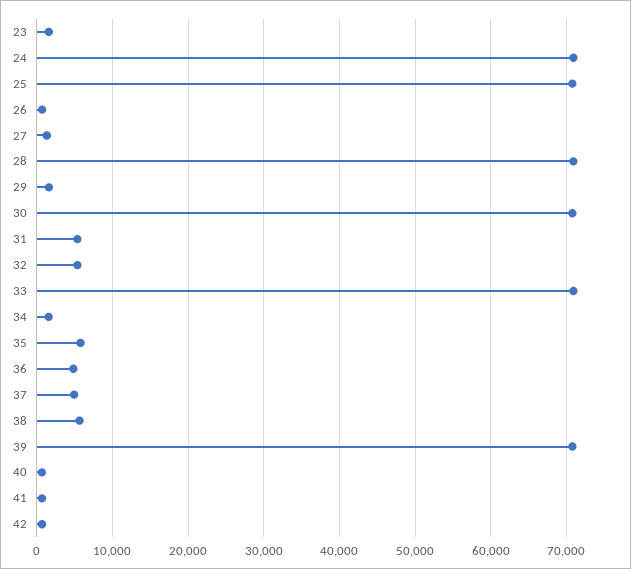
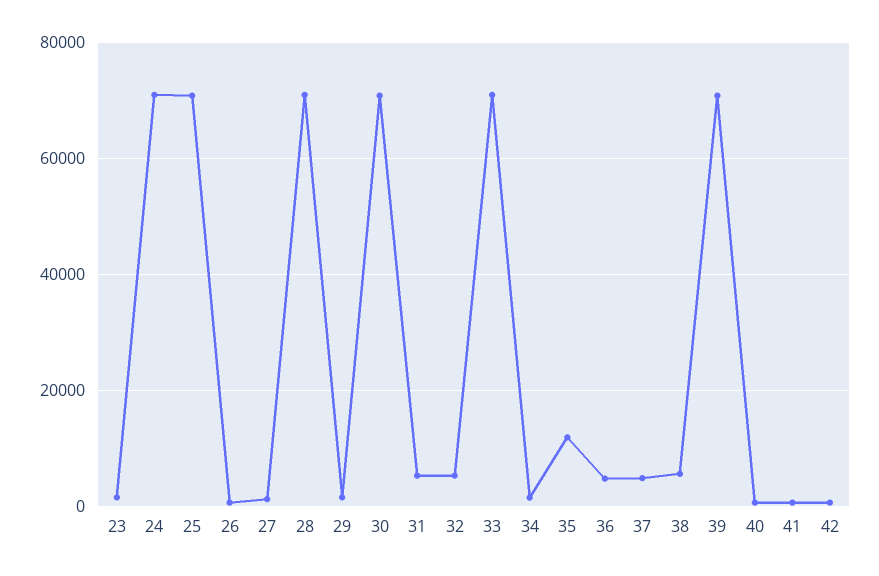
35: 6000 -> 12000

